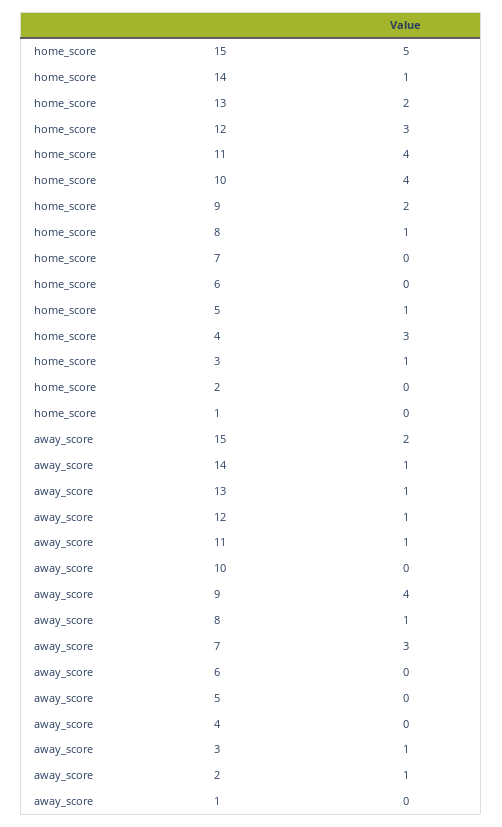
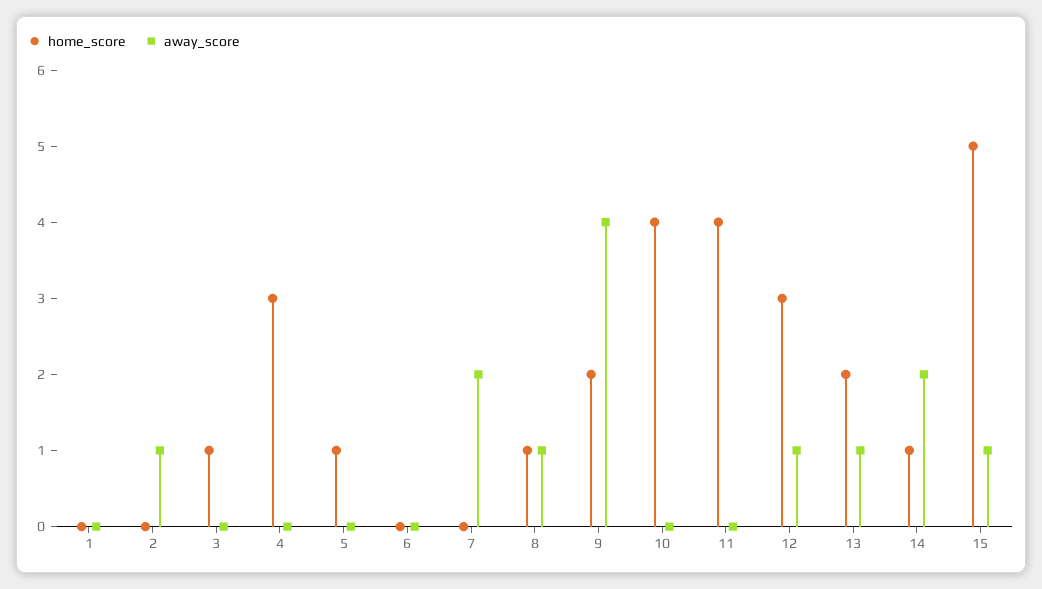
away_score, 15: 2 -> 1
away_score, 14: 1 -> 2
away_score, 11: 1 -> 0
away_score, 7: 3 -> 2
away_score, 3: 1 -> 0

